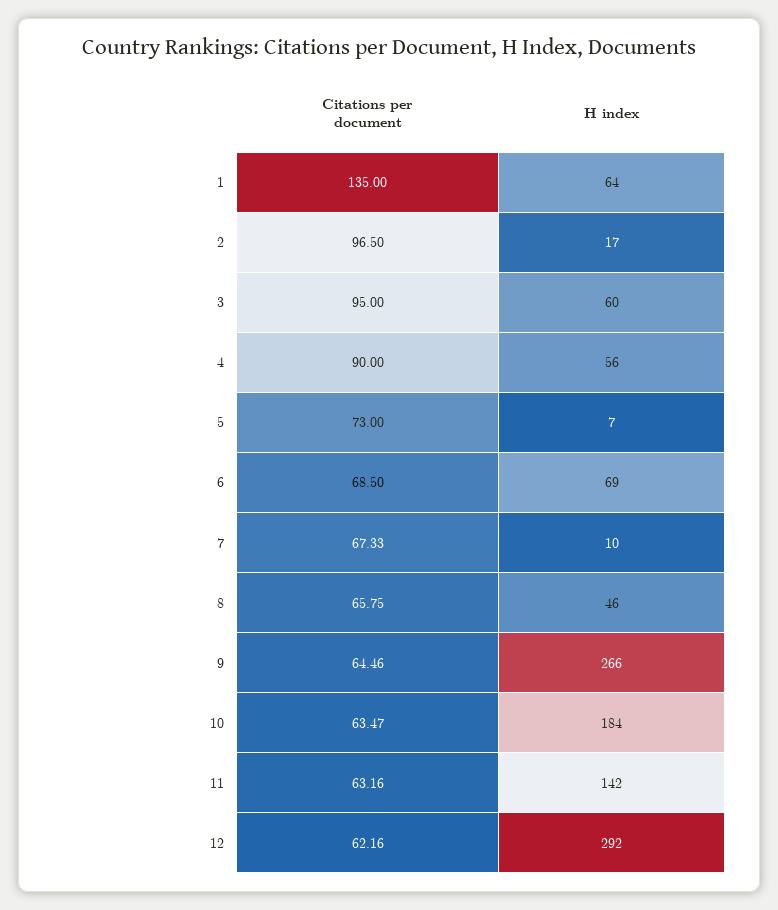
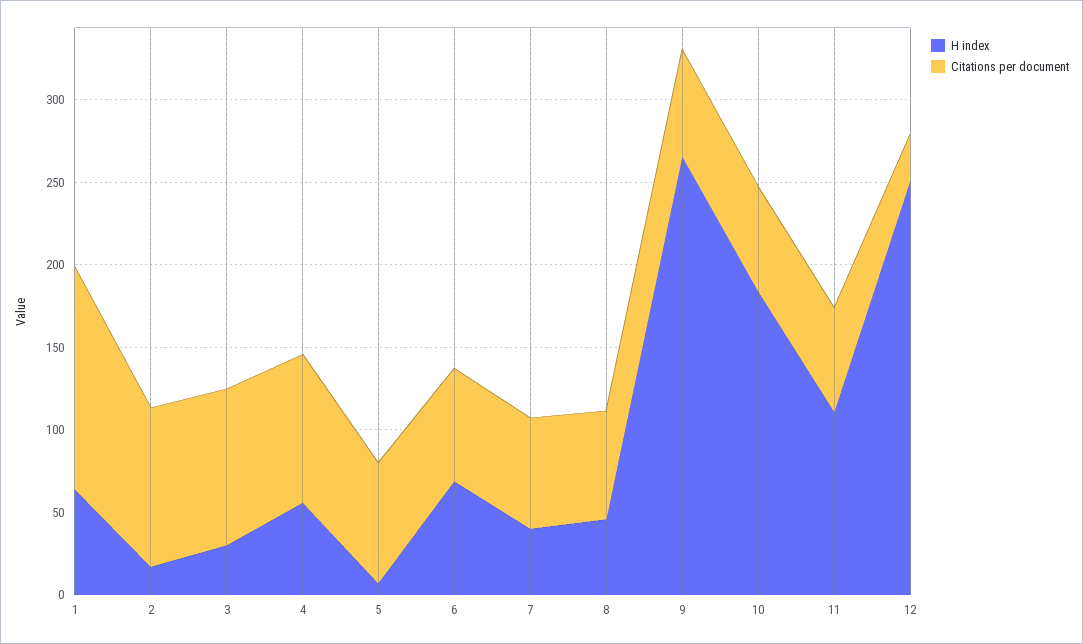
H index, 3: 60 -> 30
H index, 7: 10 -> 40
H index, 11: 142 -> 110
Citations per document, 12: 62.16 -> 30
H index, 12: 292 -> 250

